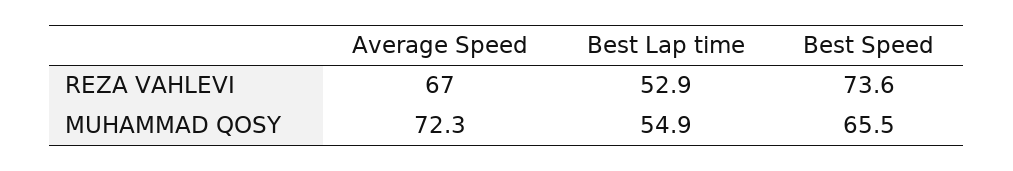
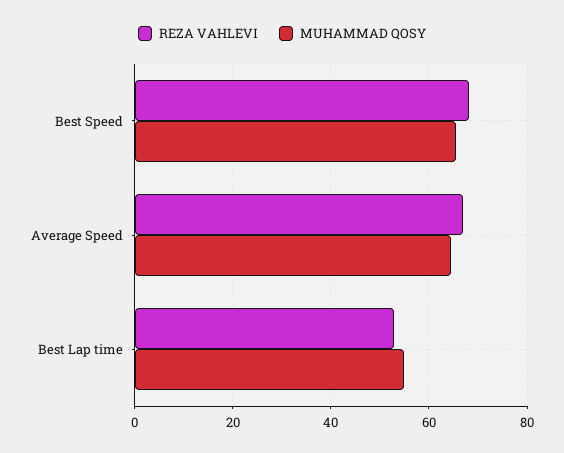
REZA VAHLEVI, Best Speed: 73.6 -> 68
MUHAMMAD QOSY, Average Speed: 72.3 -> 64

